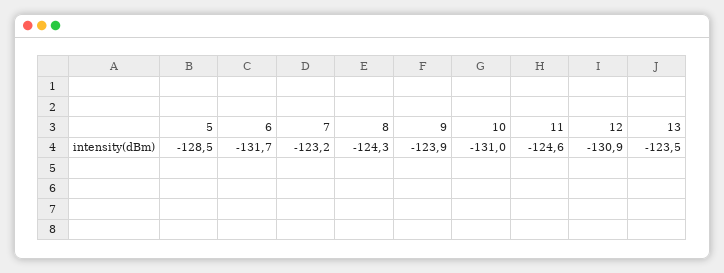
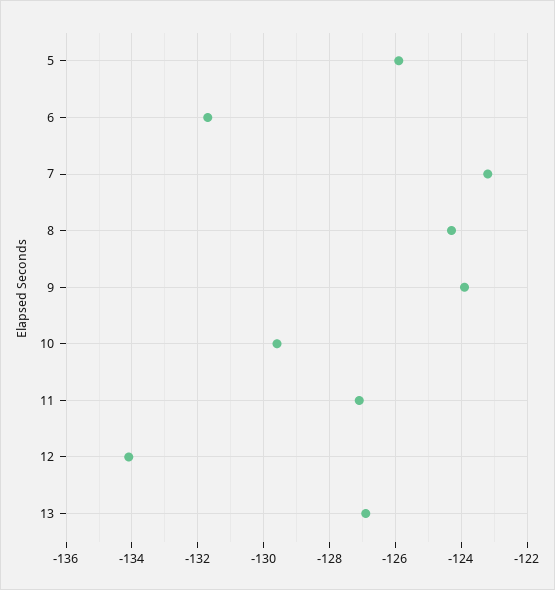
5: -128.5 -> -126
10: -131 -> -129.5
11: -124.6 -> -127
12: -130.9 -> -134
13: -123.5 -> -127

